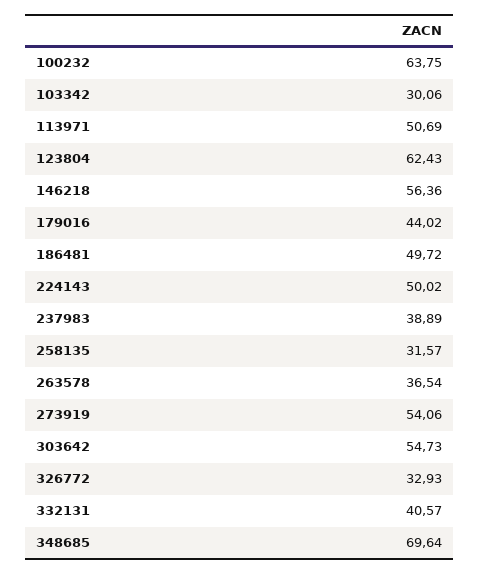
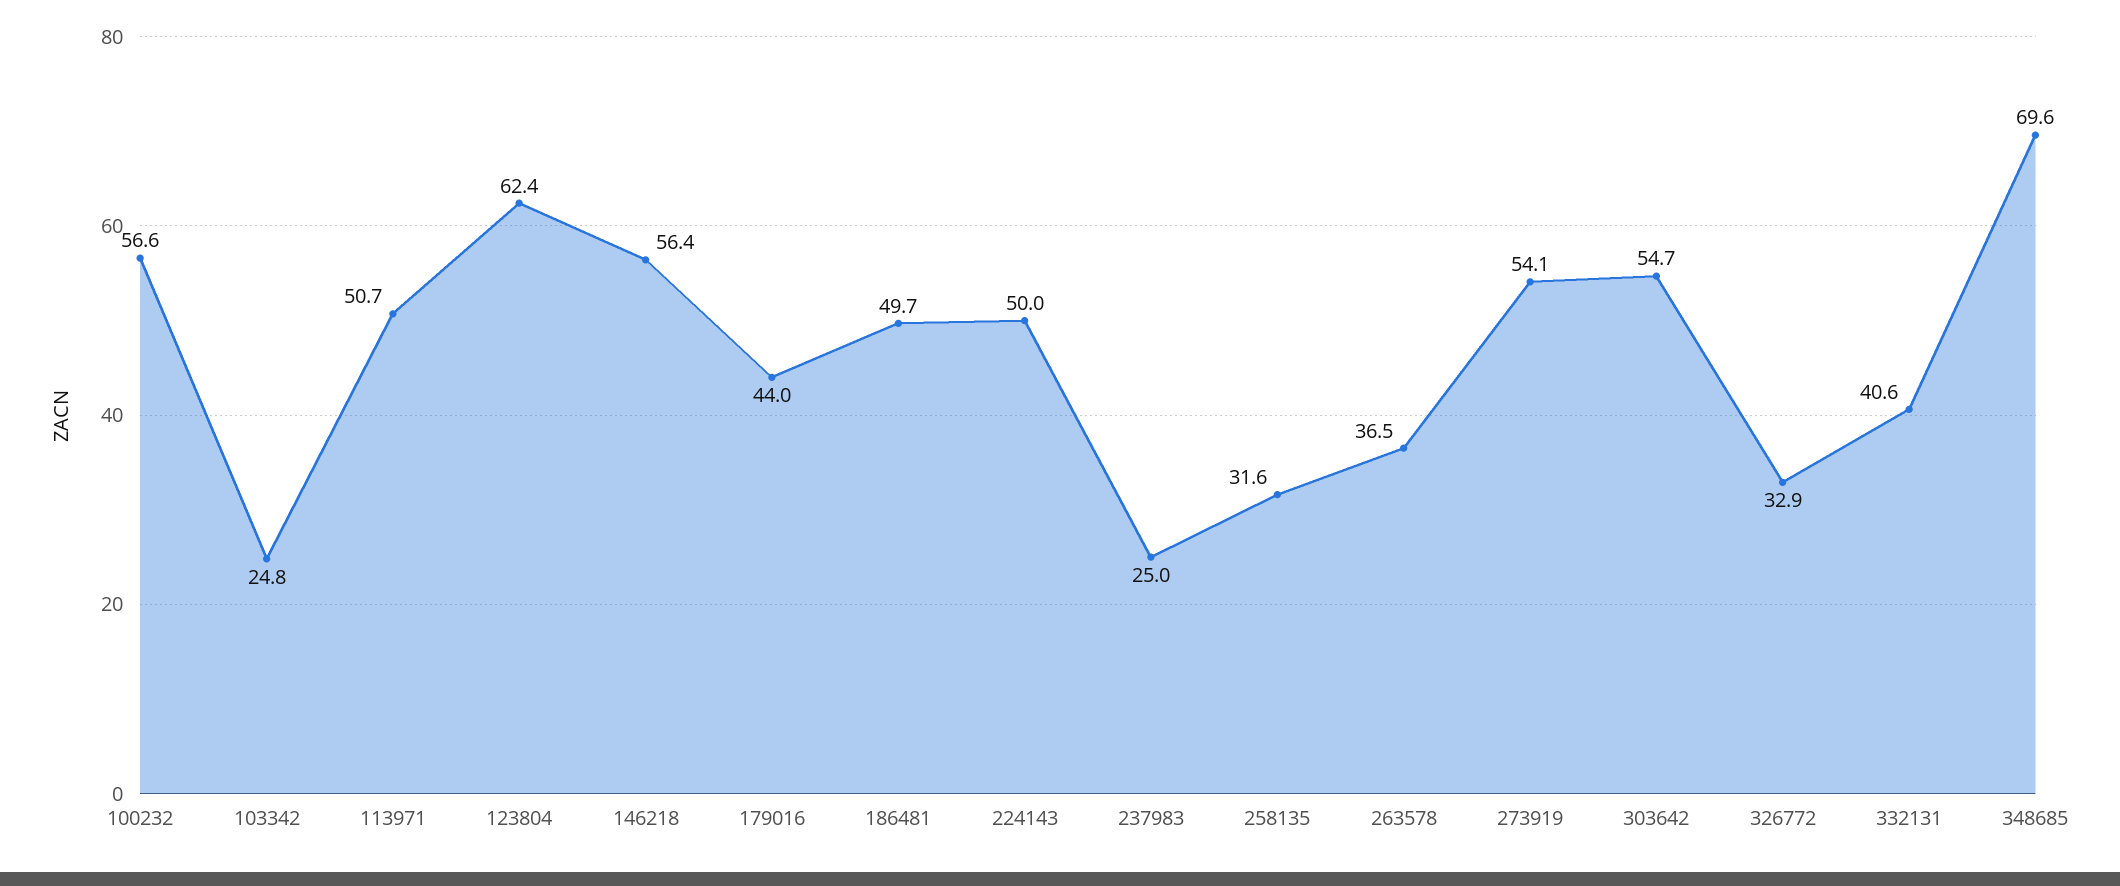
100232: 63.75 -> 56.6
103342: 30.06 -> 24.8
237983: 38.89 -> 25

